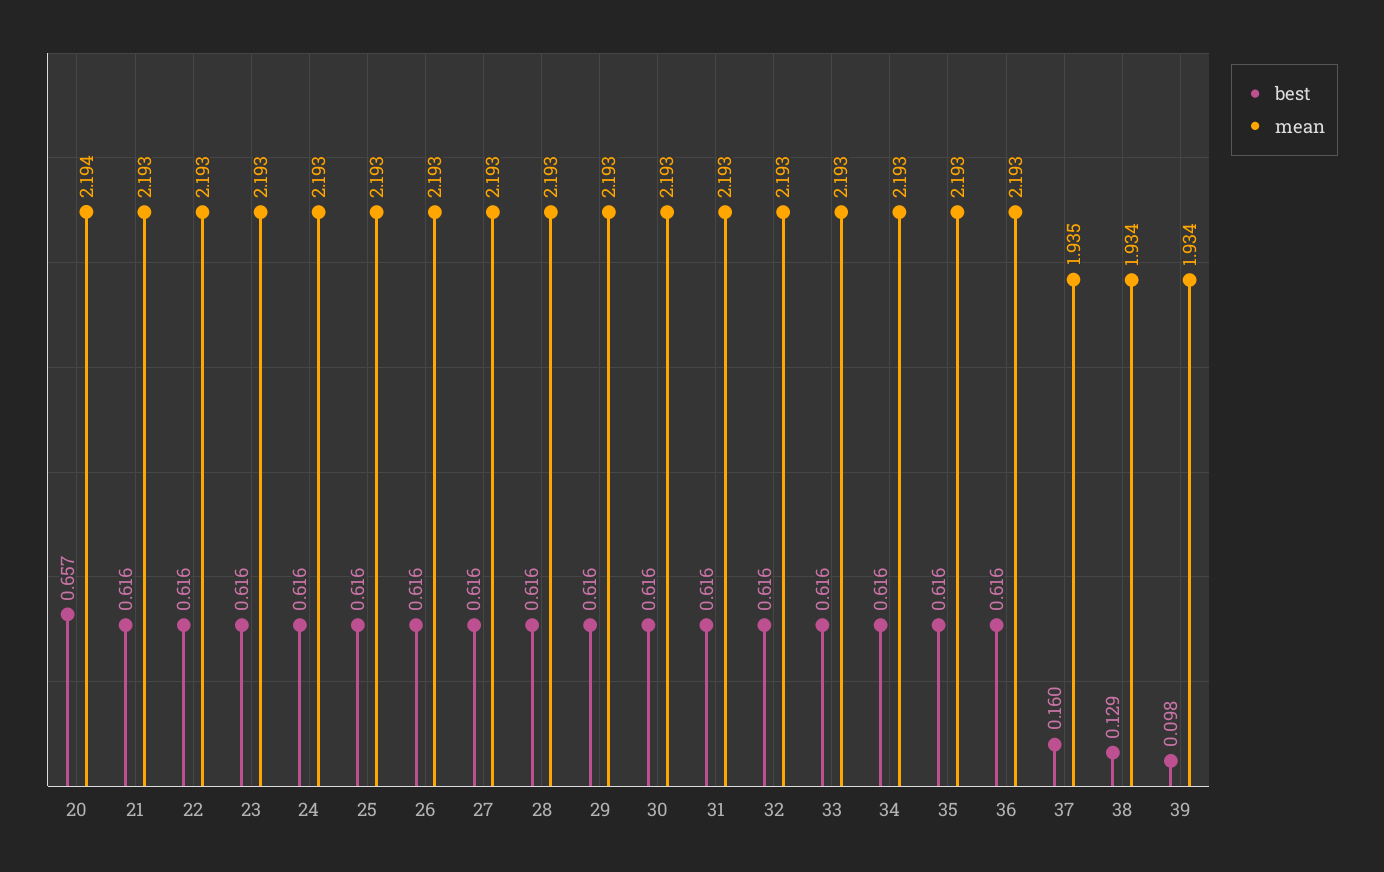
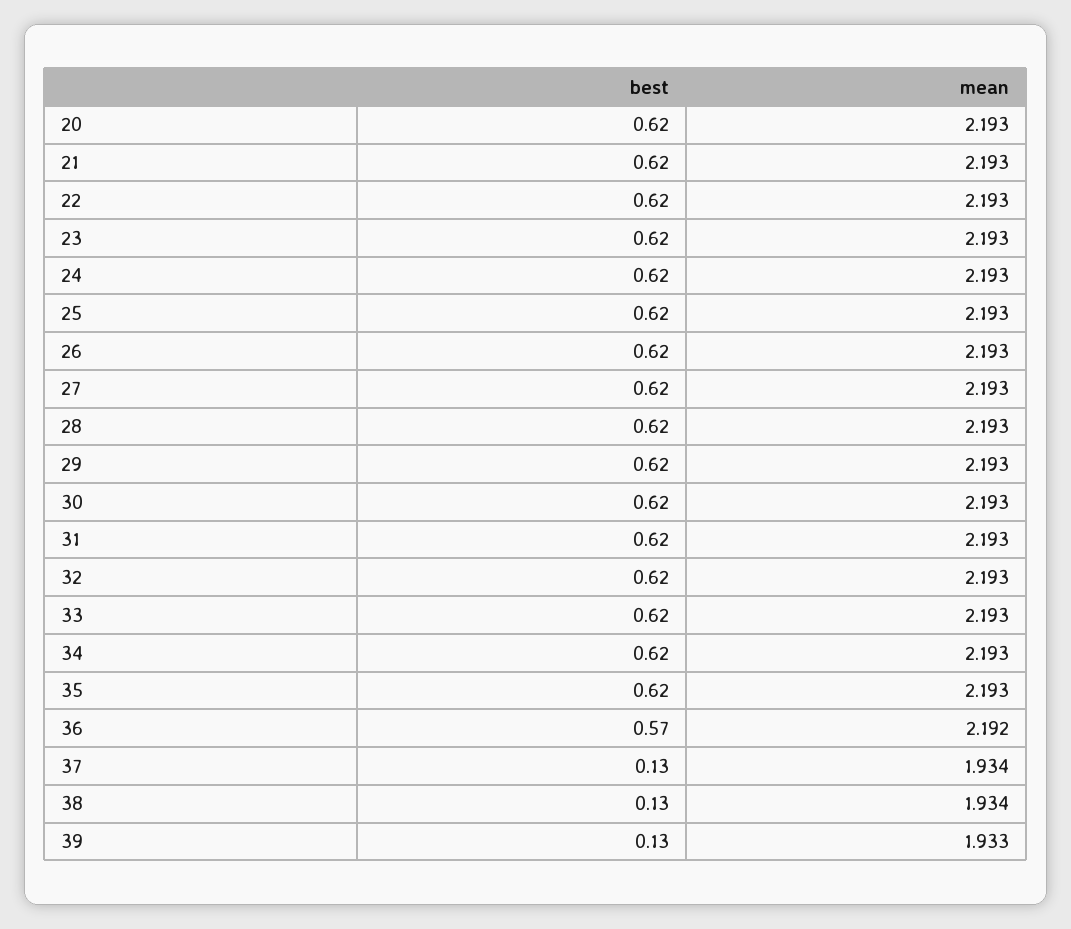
best, 20: 0.657 -> 0.62
mean, 20: 2.194 -> 2.193
best, 36: 0.616 -> 0.57
mean, 36: 2.193 -> 2.192
best, 37: 0.16 -> 0.13
mean, 37: 1.935 -> 1.934
best, 39: 0.098 -> 0.13
mean, 39: 1.934 -> 1.933

